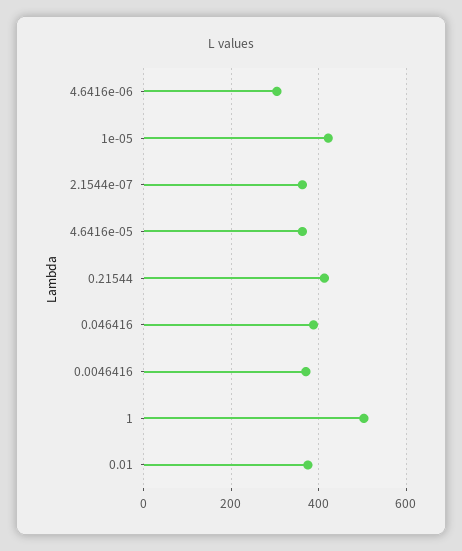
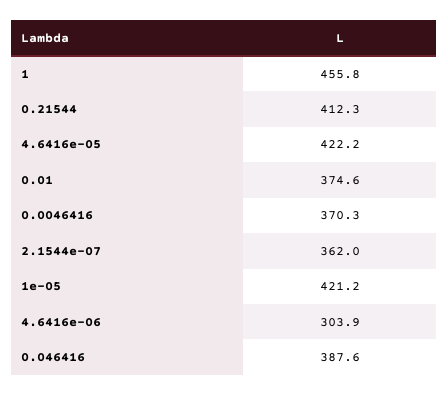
4.6416e-05: 360 -> 422.2
1: 500 -> 455.8

